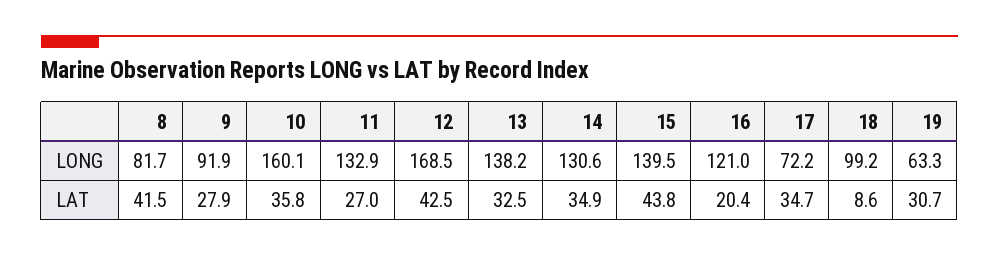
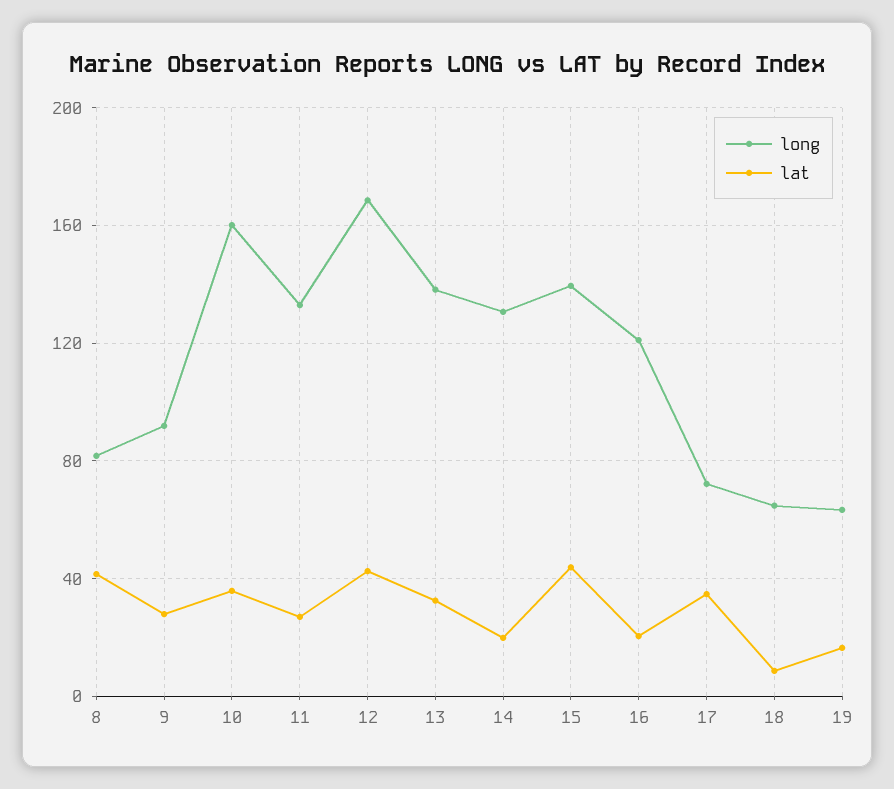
LONG, 18: 99.2 -> 65
LAT, 14: 34.9 -> 20
LAT, 19: 30.7 -> 15

